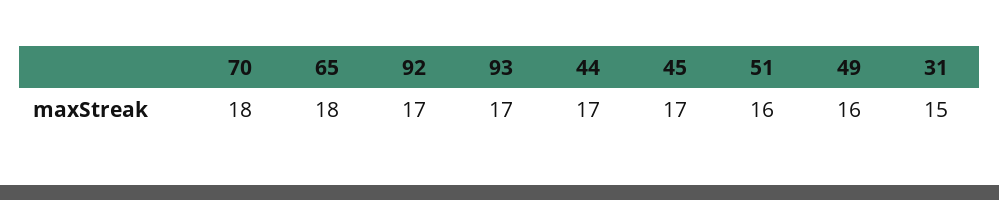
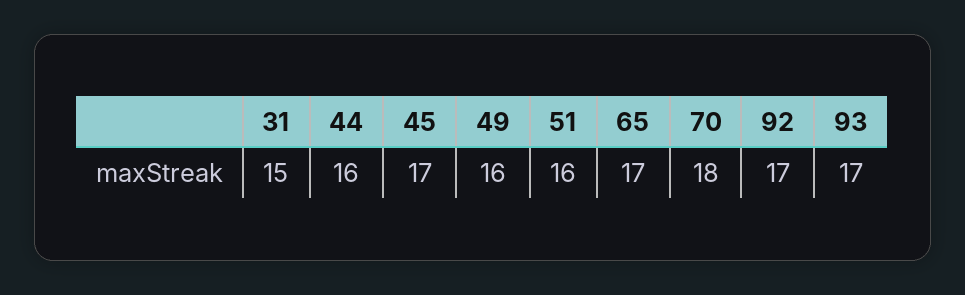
65: 18 -> 17
44: 17 -> 16

